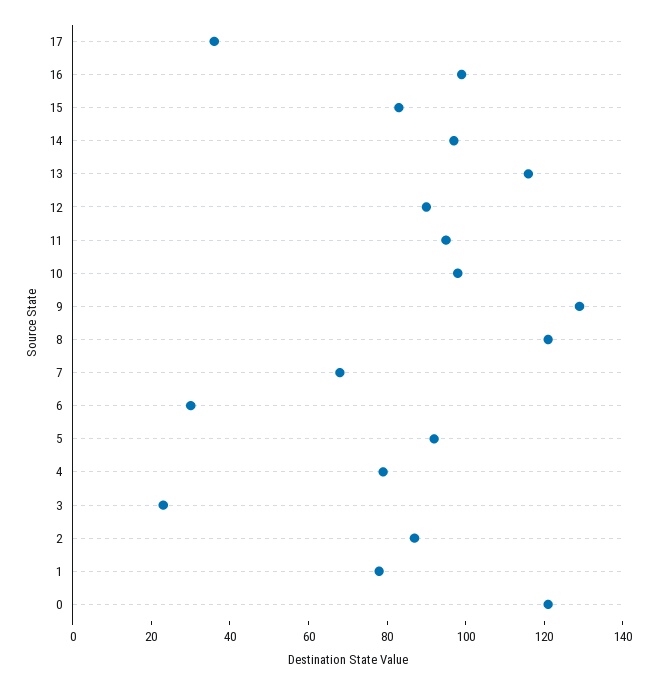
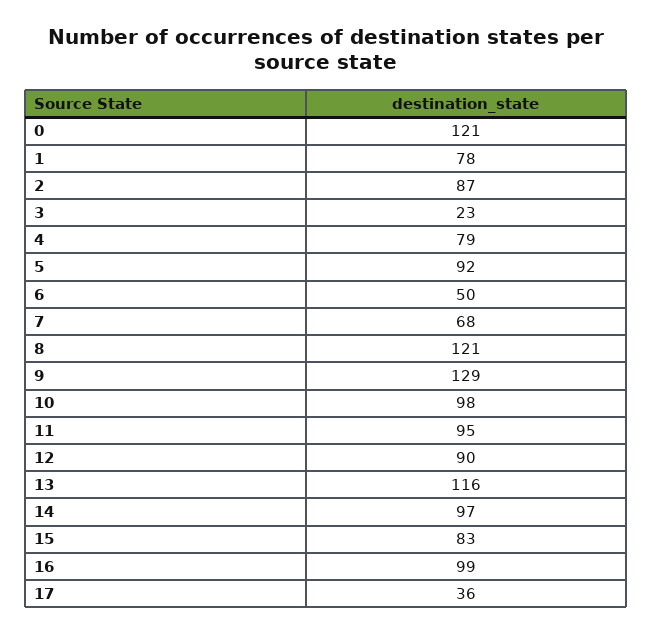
6: 30 -> 50

